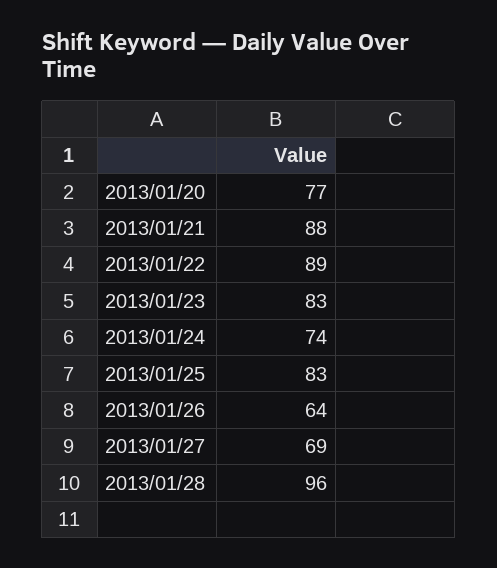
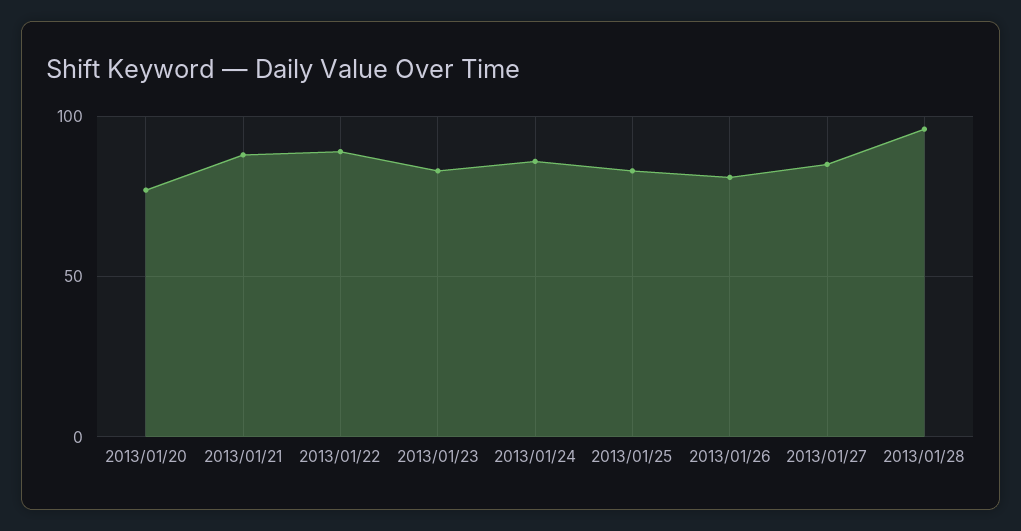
2013/01/24: 74 -> 85
2013/01/26: 64 -> 80
2013/01/27: 69 -> 85

